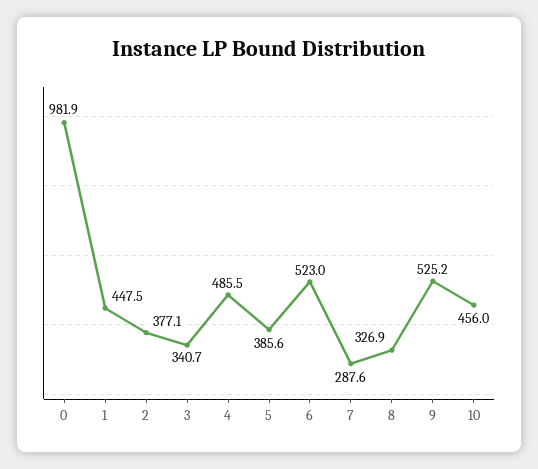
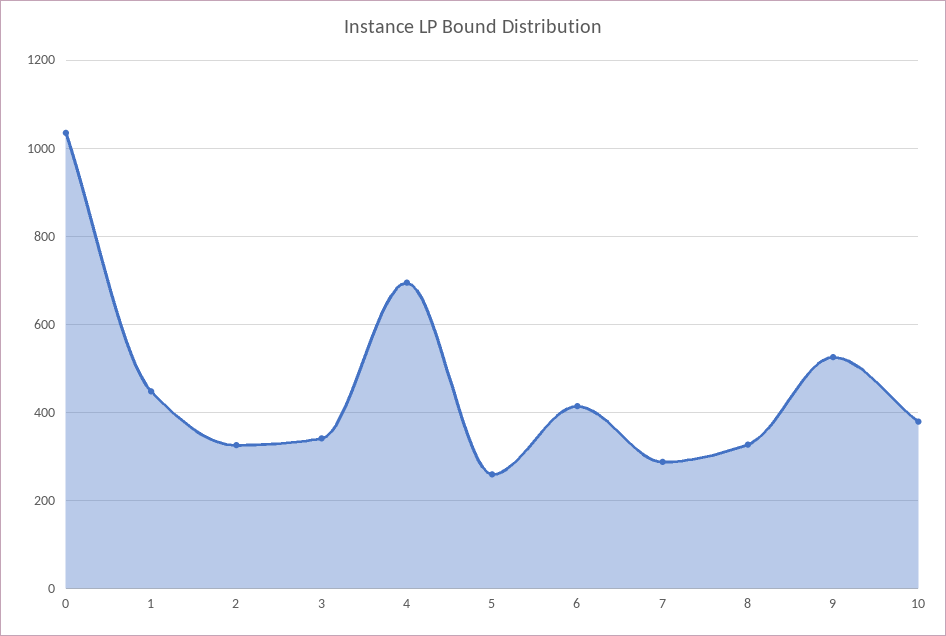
0: 981.9 -> 1040
2: 377.1 -> 320
4: 485.5 -> 700
5: 385.6 -> 260
6: 523 -> 420
10: 456 -> 380

